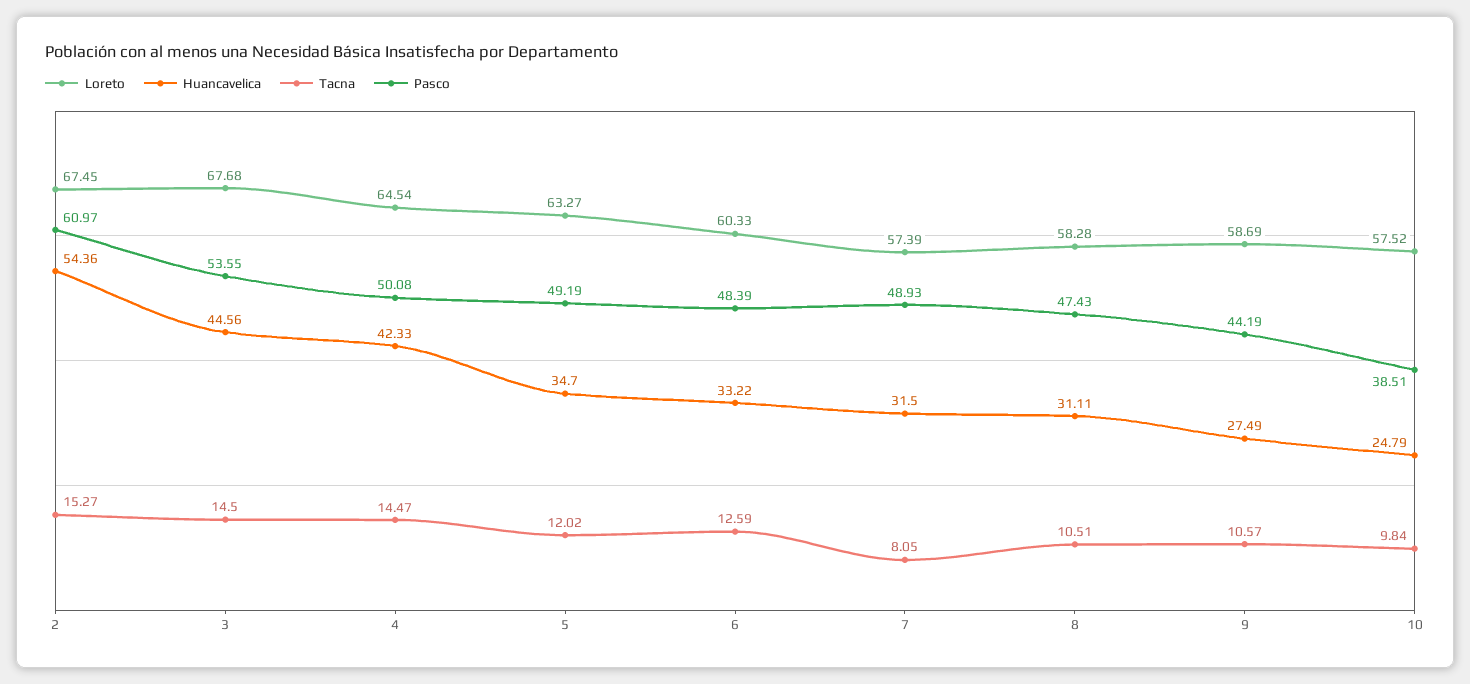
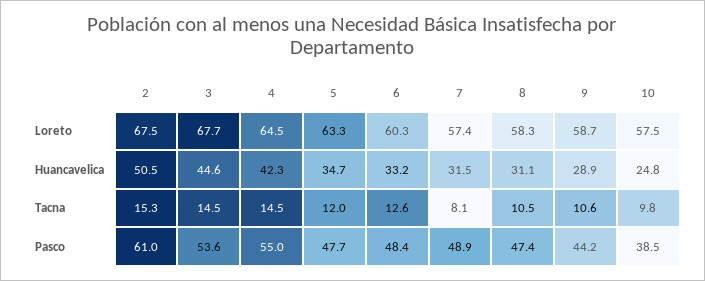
Huancavelica, 2: 54.36 -> 50.5
Pasco, 4: 50.08 -> 55
Pasco, 5: 49.19 -> 47.7
Huancavelica, 9: 27.49 -> 28.9

